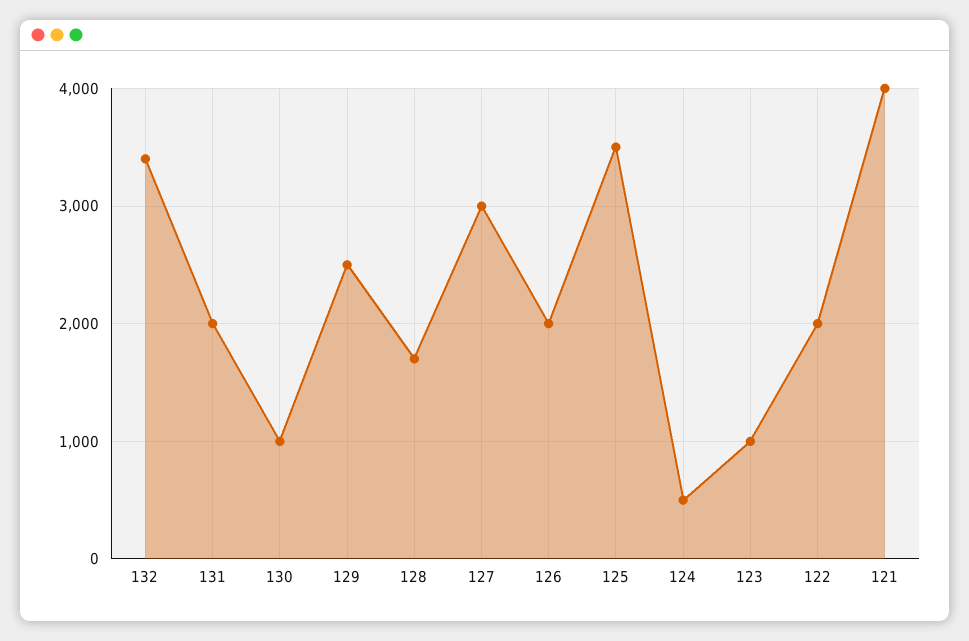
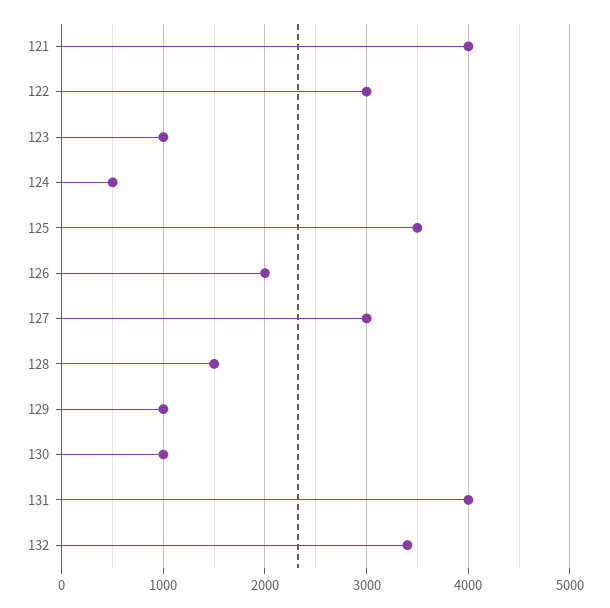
131: 2000 -> 4000
129: 2500 -> 1000
128: 1700 -> 1500
122: 2000 -> 3000

